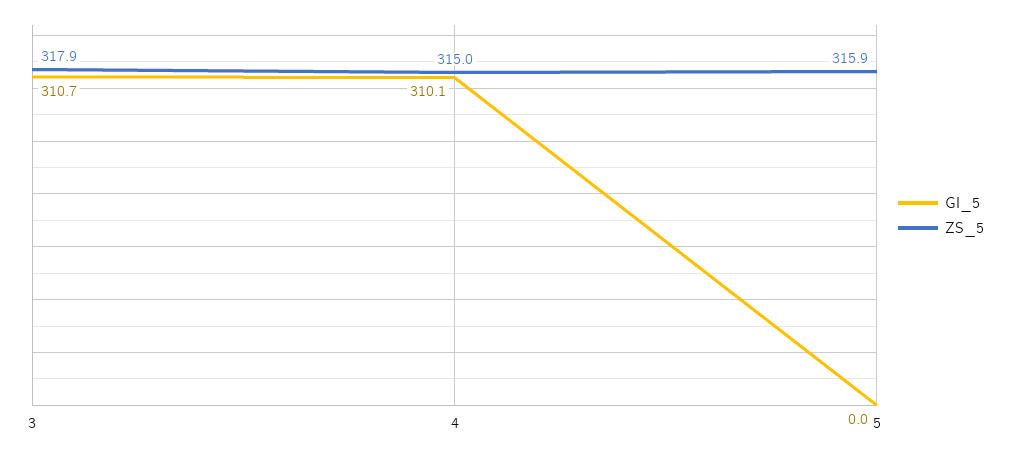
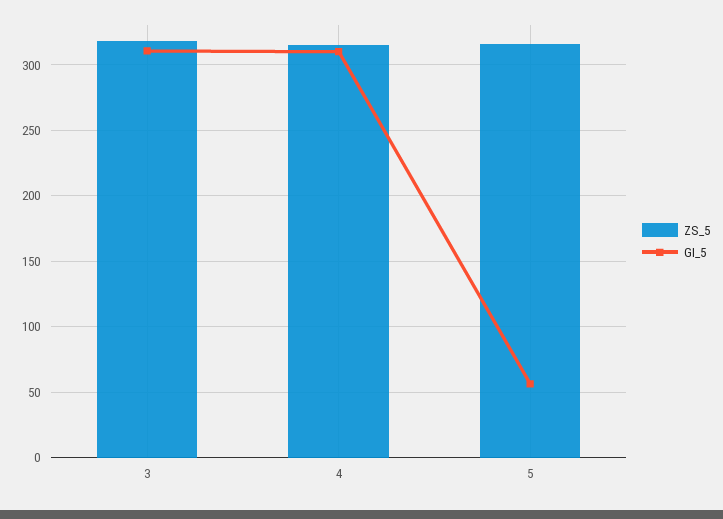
GI_5, 5: 0 -> 55

